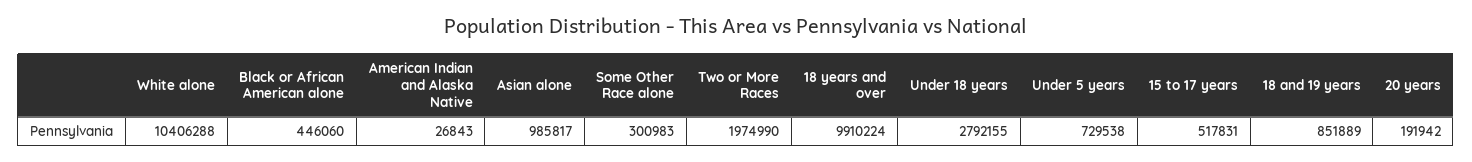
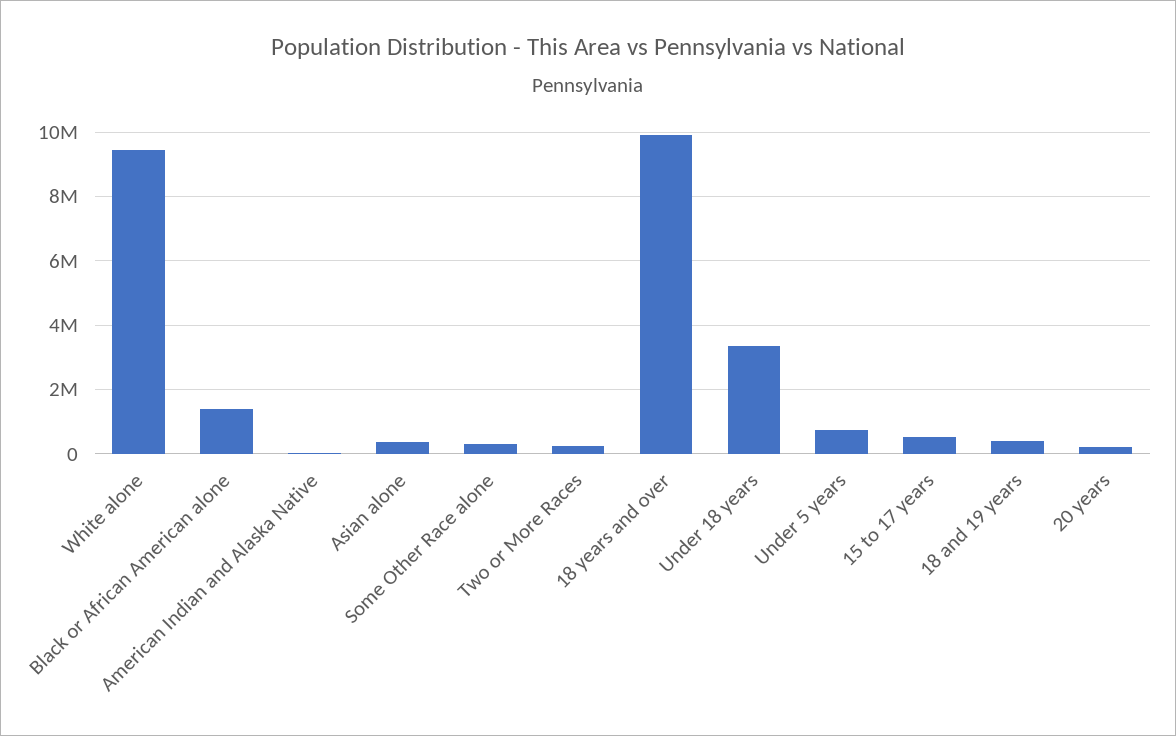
White alone: 10406288 -> 9400000
Black or African American alone: 446060 -> 1400000
Asian alone: 985817 -> 400000
Two or More Races: 1974990 -> 200000
Under 18 years: 2792155 -> 3400000
18 and 19 years: 851889 -> 400000

